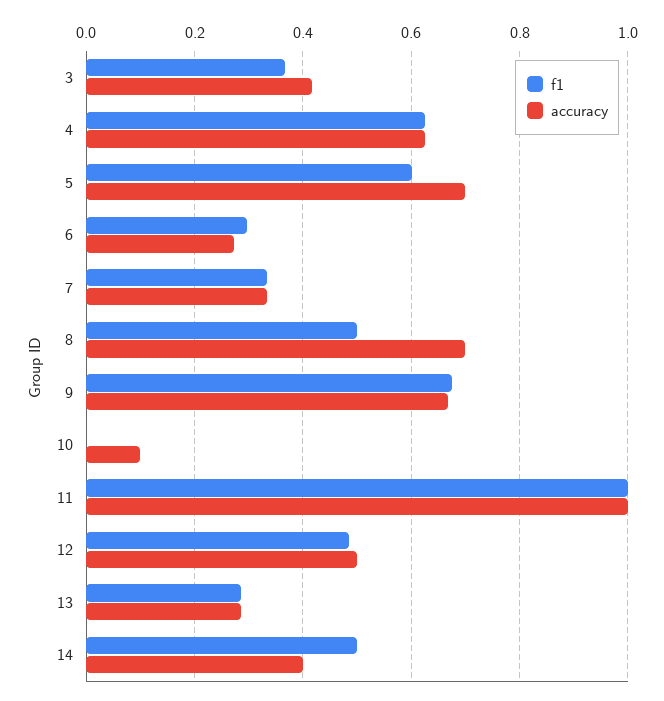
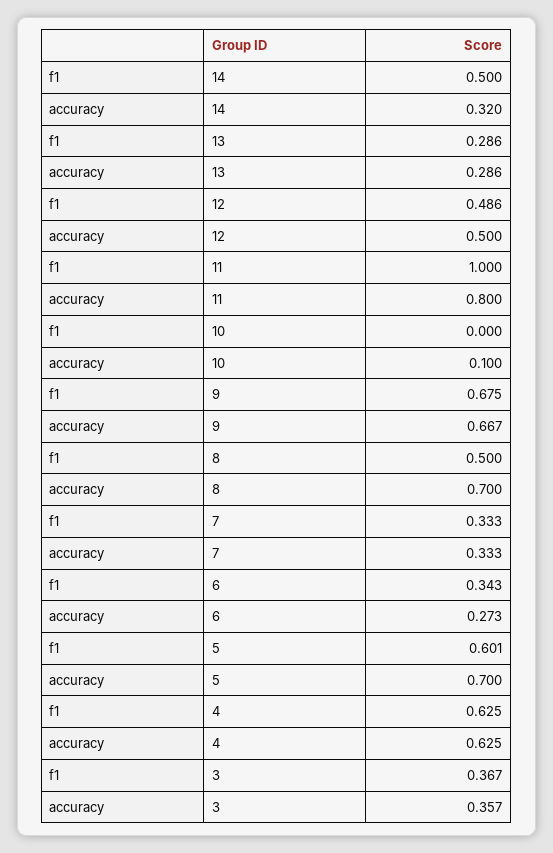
accuracy, 3: 0.42 -> 0.357
f1, 6: 0.3 -> 0.343
accuracy, 11: 1 -> 0.8
accuracy, 14: 0.4 -> 0.32

